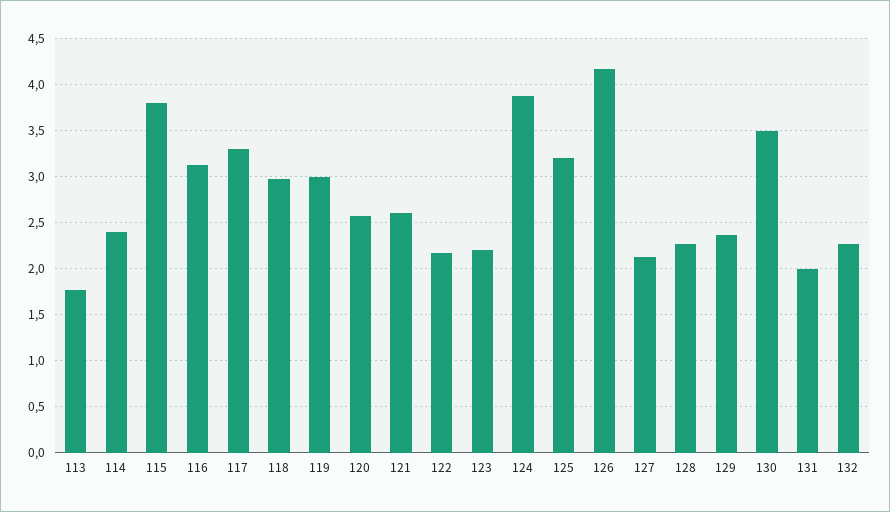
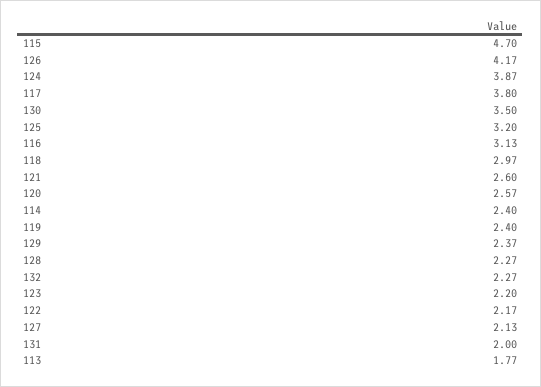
115: 3.8 -> 4.7
117: 3.3 -> 3.8
119: 3 -> 2.4

